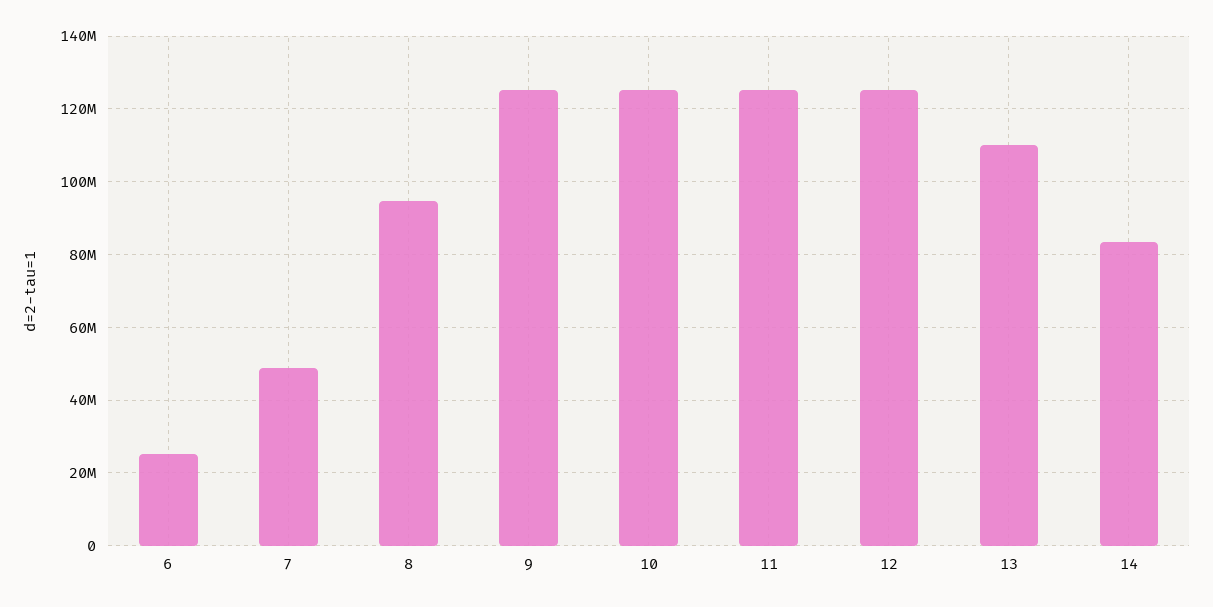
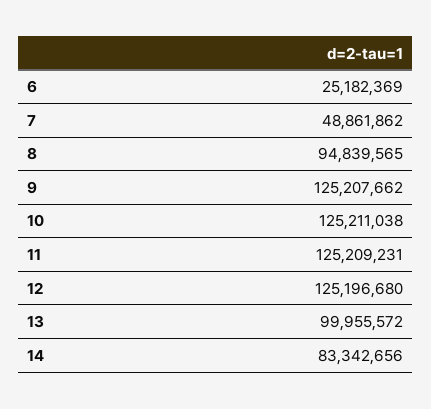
13: 110000000 -> 99955572

